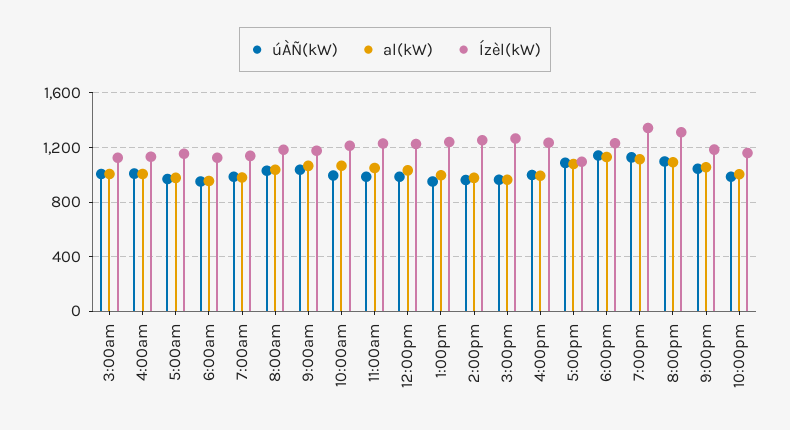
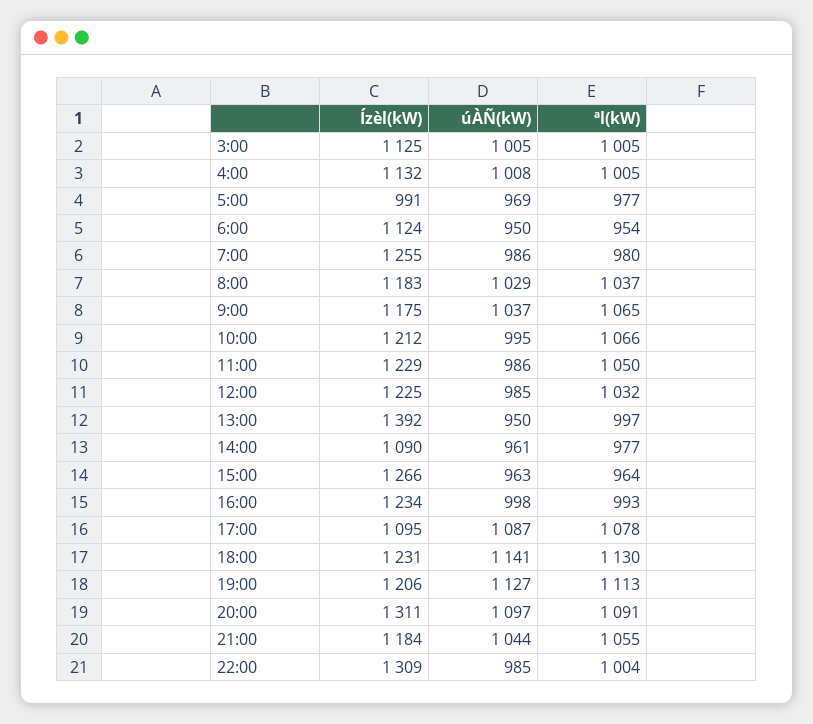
Ízèl(kW), 5:00am: 1150 -> 991
Ízèl(kW), 7:00am: 1150 -> 1255
Ízèl(kW), 1:00pm: 1250 -> 1392
Ízèl(kW), 2:00pm: 1250 -> 1090
Ízèl(kW), 7:00pm: 1350 -> 1206
Ízèl(kW), 10:00pm: 1150 -> 1309

